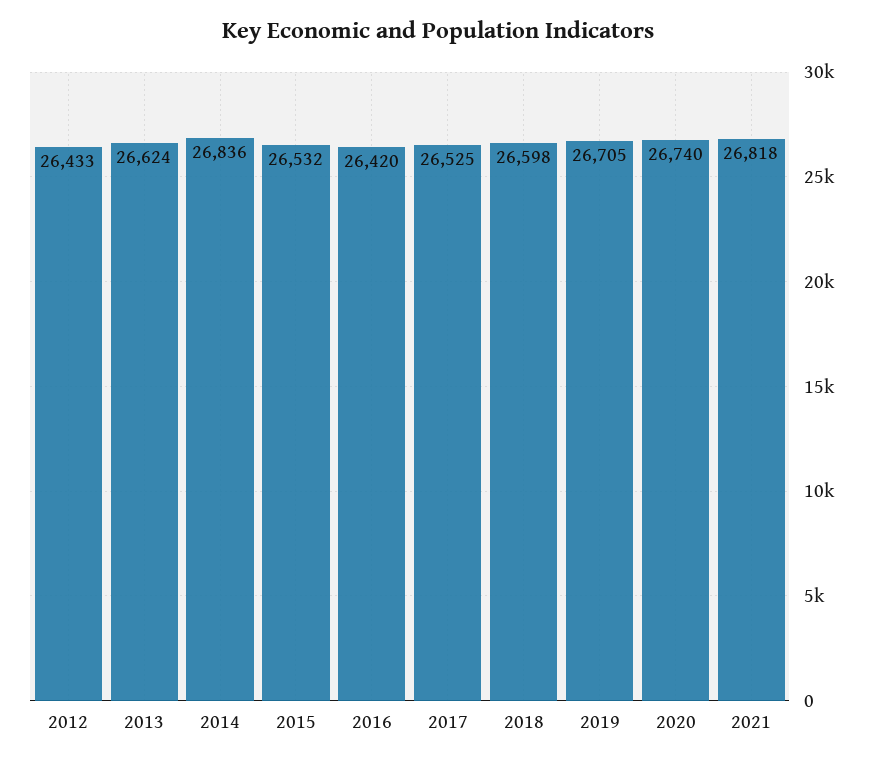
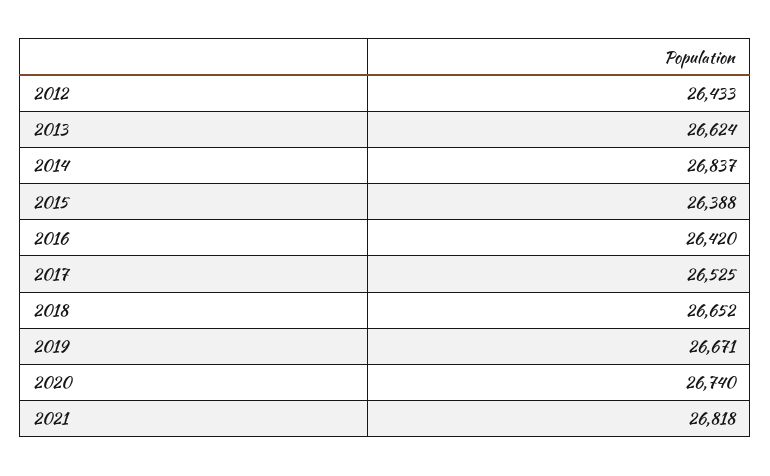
2014: 26836 -> 26837
2015: 26532 -> 26388
2018: 26598 -> 26652
2019: 26705 -> 26671

